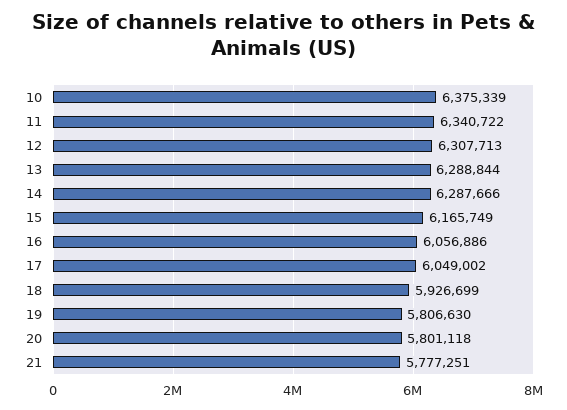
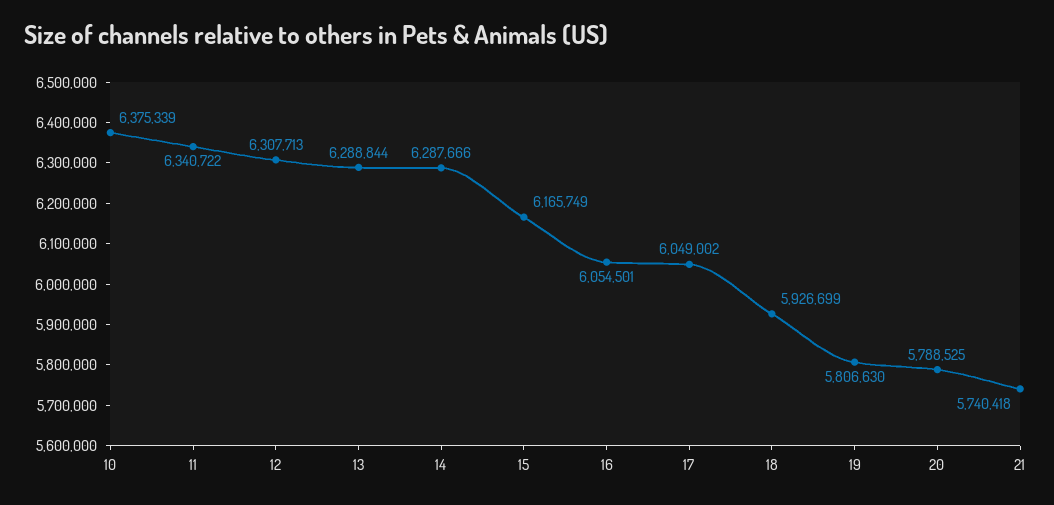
16: 6056886 -> 6054501
20: 5801118 -> 5788525
21: 5777251 -> 5740418

